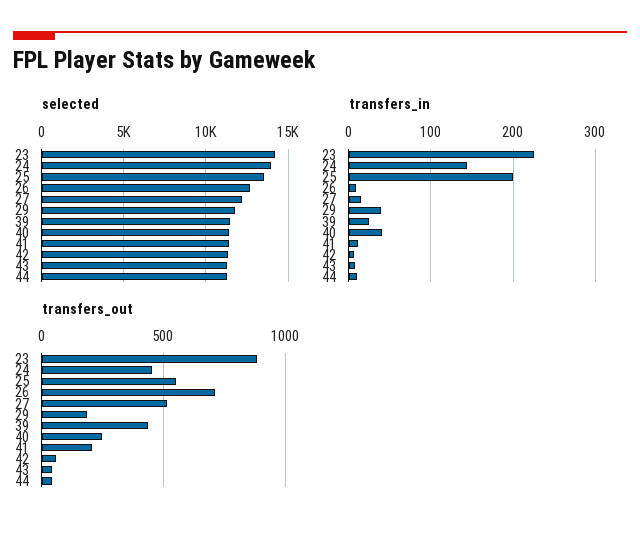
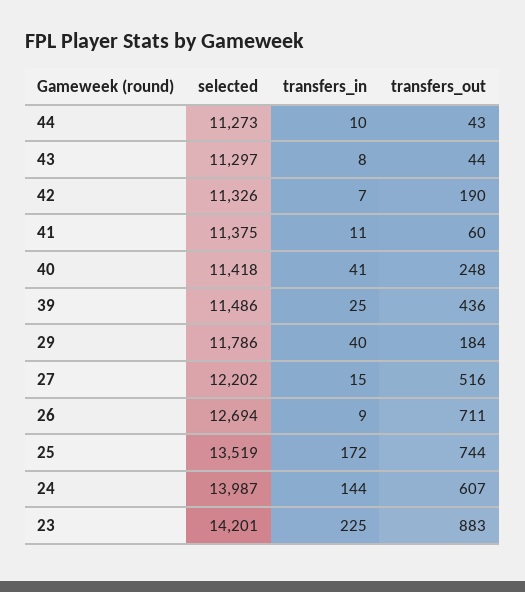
transfers_in, 25: 200 -> 172
transfers_out, 24: 450 -> 607
transfers_out, 25: 550 -> 744
transfers_out, 41: 200 -> 60
transfers_out, 42: 50 -> 190

